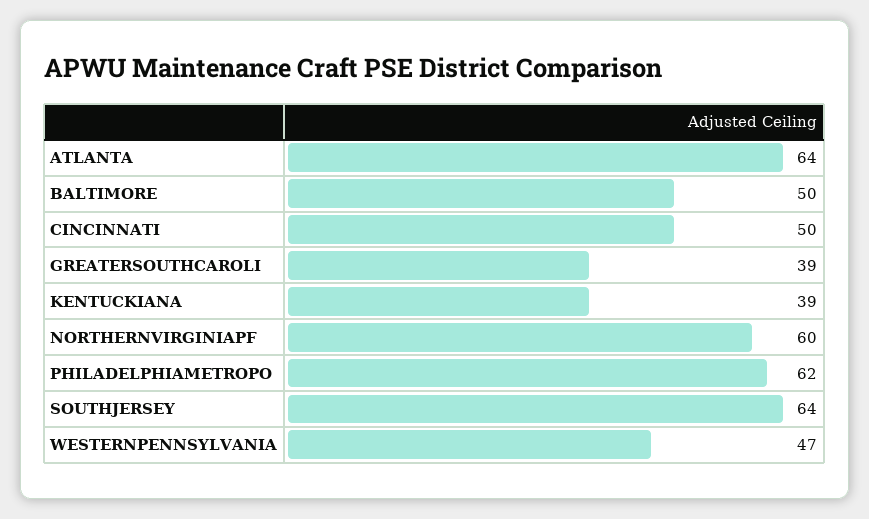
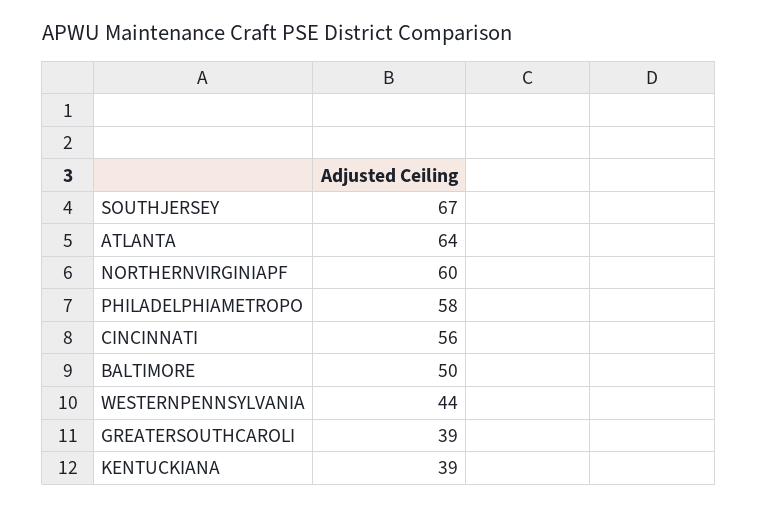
CINCINNATI: 50 -> 56
PHILADELPHIAMETROPO: 62 -> 58
SOUTHJERSEY: 64 -> 67
WESTERNPENNSYLVANIA: 47 -> 44

